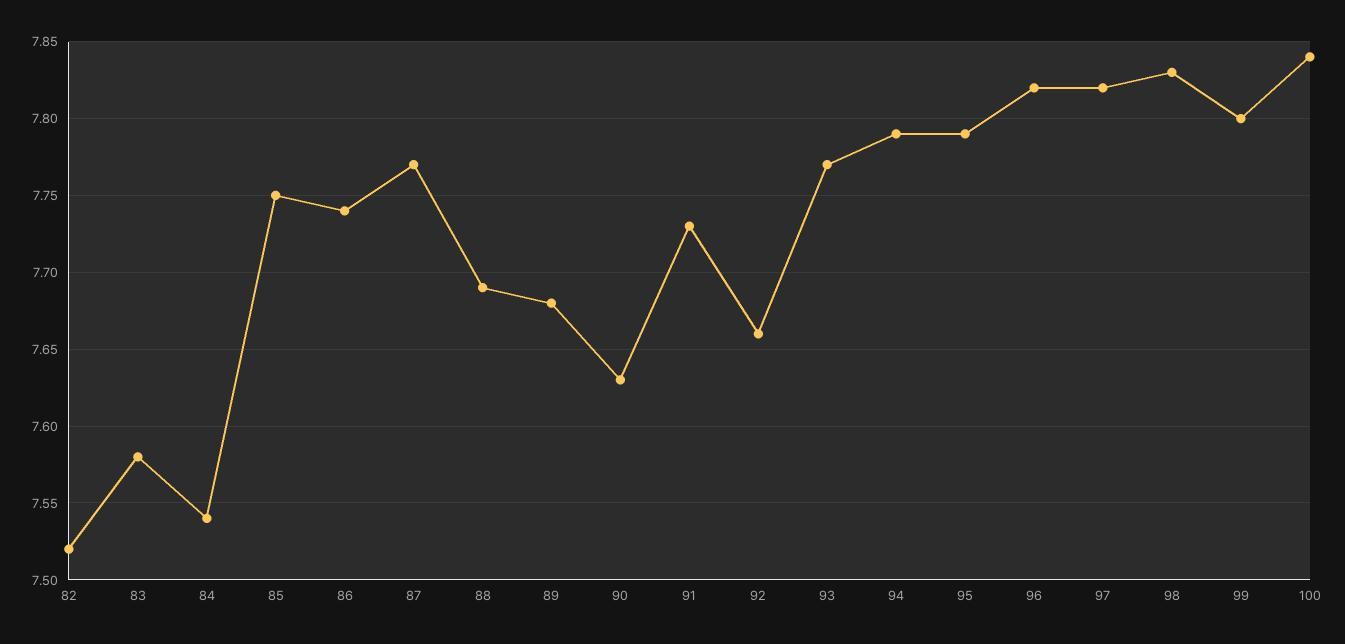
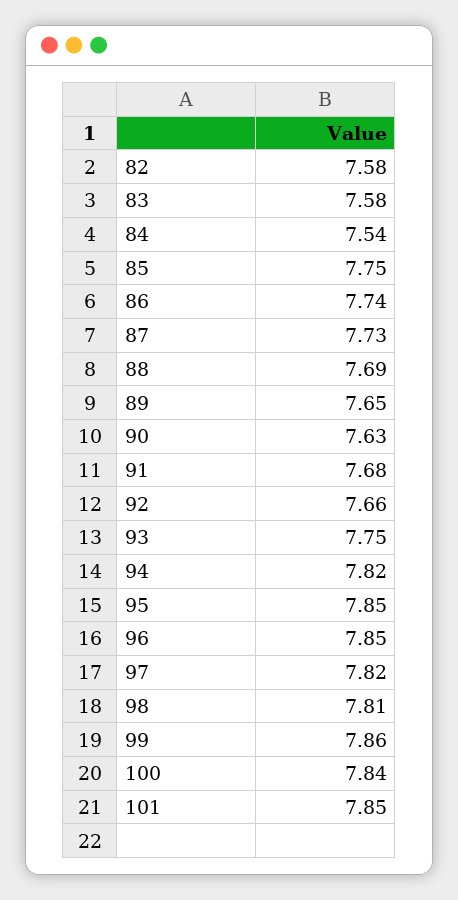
82: 7.52 -> 7.58
87: 7.77 -> 7.73
89: 7.68 -> 7.65
91: 7.73 -> 7.68
93: 7.77 -> 7.75
94: 7.79 -> 7.82
95: 7.79 -> 7.85
96: 7.82 -> 7.85
98: 7.83 -> 7.81
99: 7.8 -> 7.86
101: none -> 7.85

